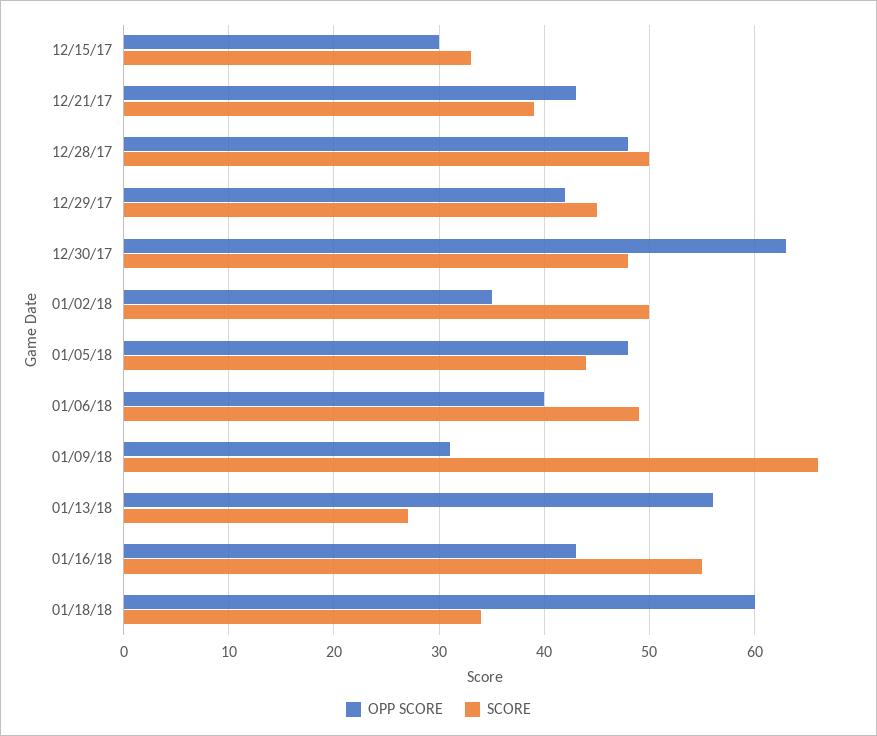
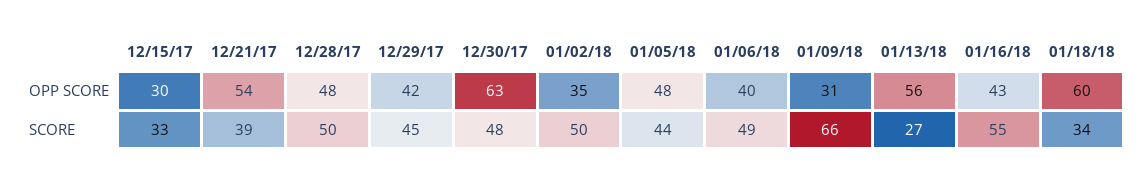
OPP SCORE, 12/21/17: 43 -> 54

